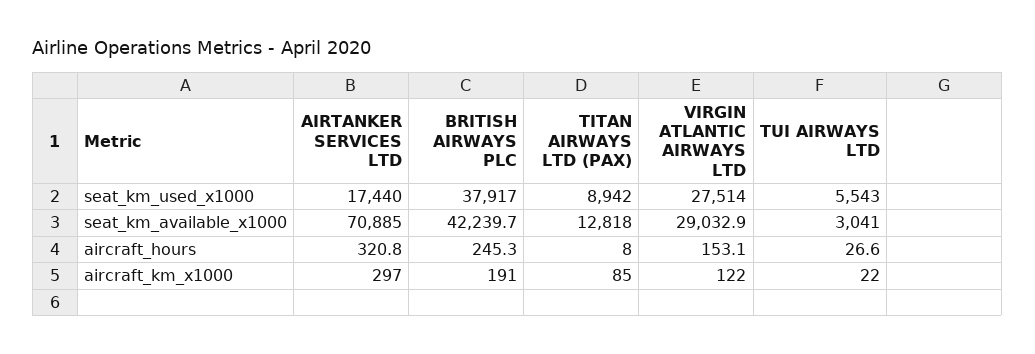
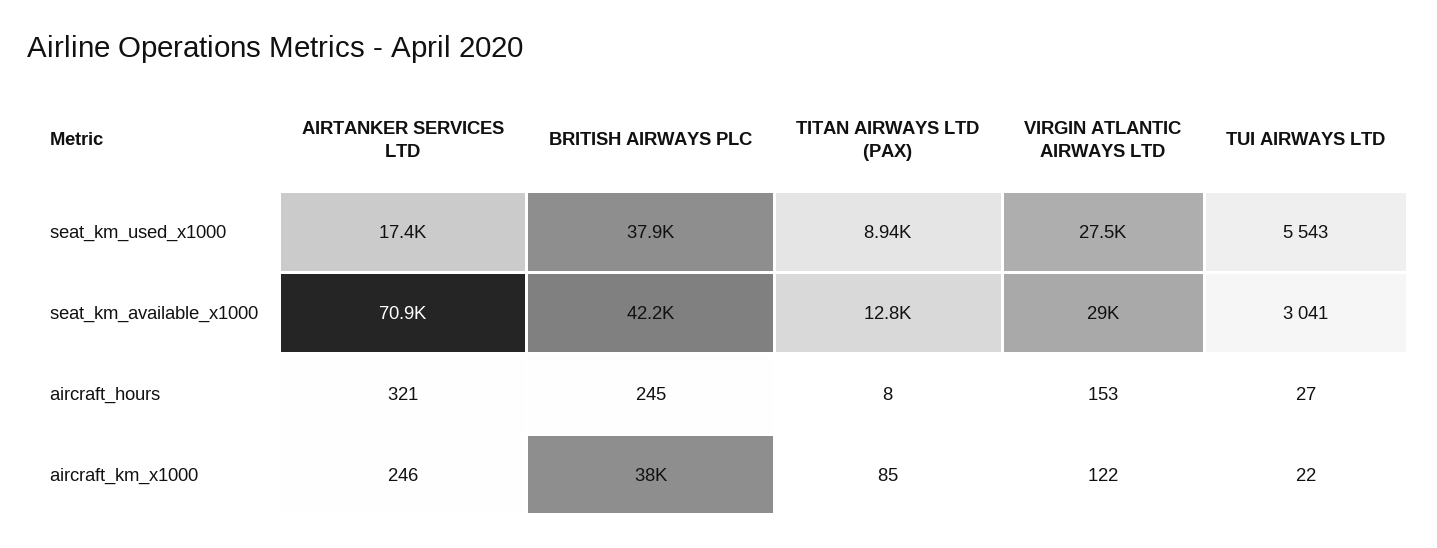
AIRTANKER SERVICES LTD, aircraft_km_x1000: 297 -> 246
BRITISH AIRWAYS PLC, aircraft_km_x1000: 191 -> 38000

